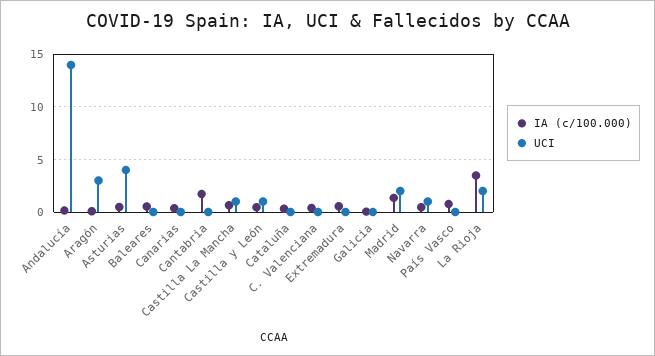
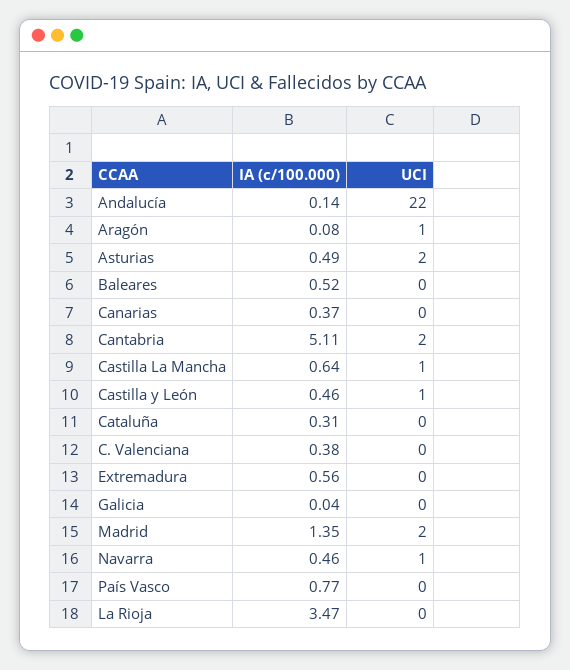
UCI, Andalucía: 14 -> 22
UCI, Aragón: 3 -> 1
UCI, Asturias: 4 -> 2
IA (c/100.000), Cantabria: 2 -> 5.11
UCI, Cantabria: 0 -> 2
UCI, La Rioja: 2 -> 0

